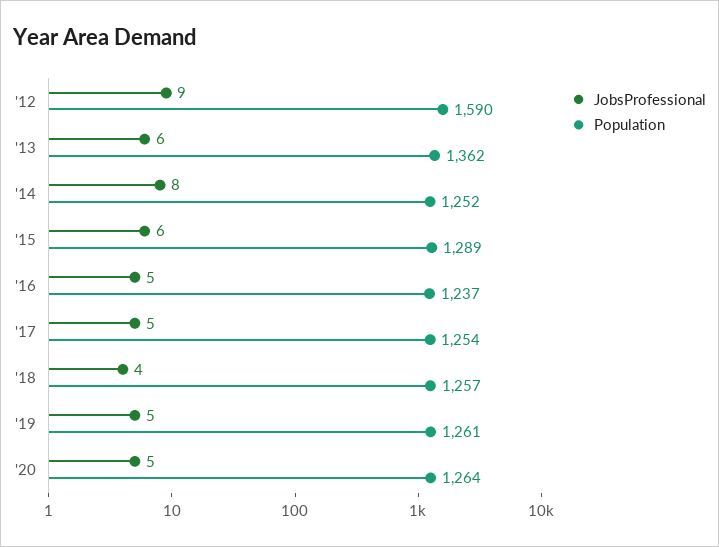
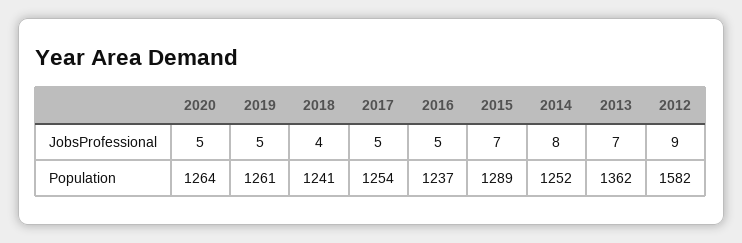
Population, '12: 1590 -> 1582
JobsProfessional, '13: 6 -> 7
JobsProfessional, '15: 6 -> 7
Population, '18: 1257 -> 1241

